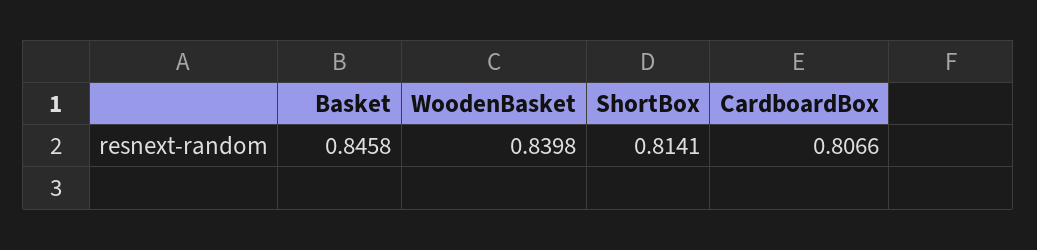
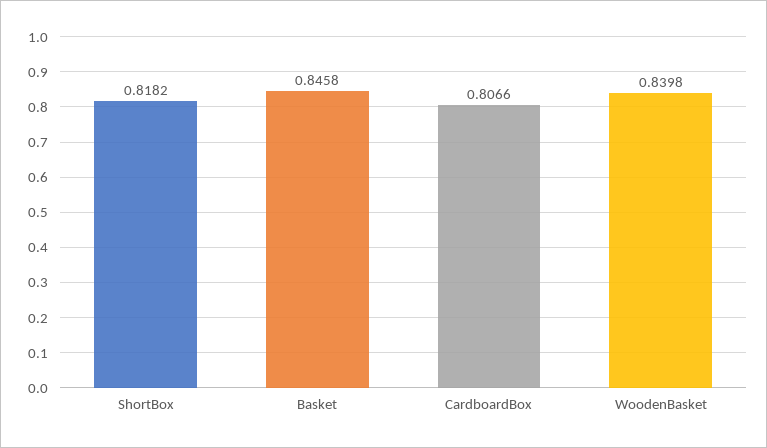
ShortBox: 0.8141 -> 0.8182

